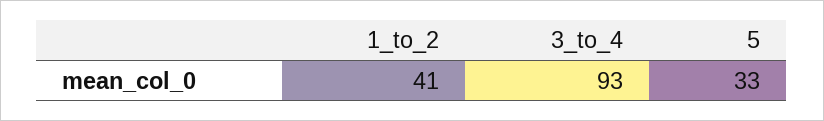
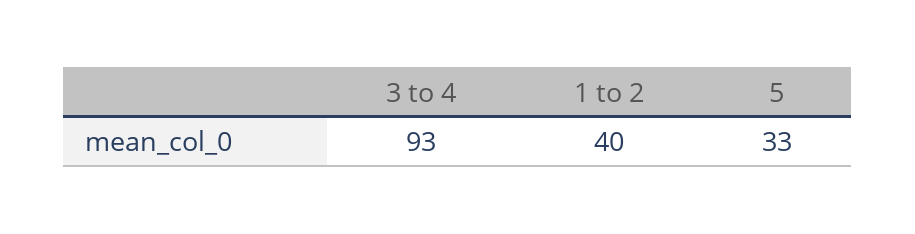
1_to_2: 41 -> 40

